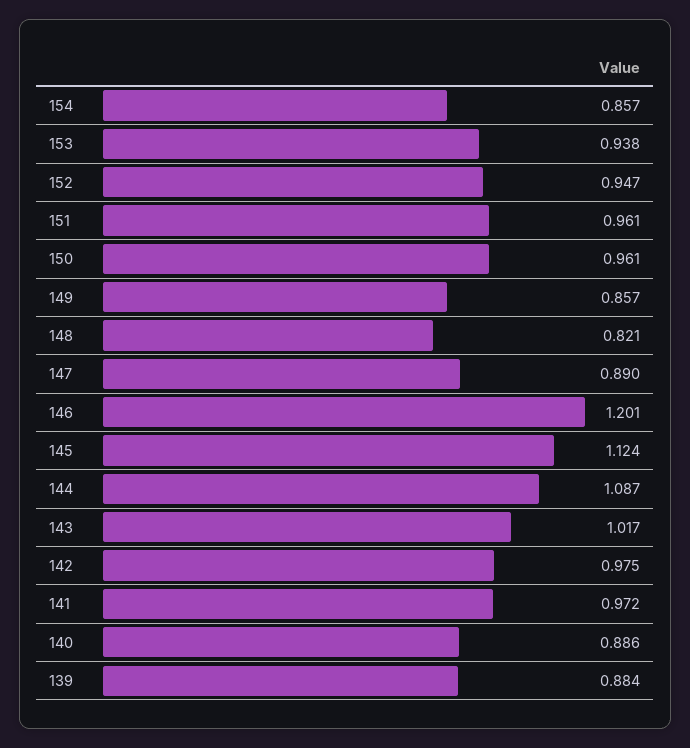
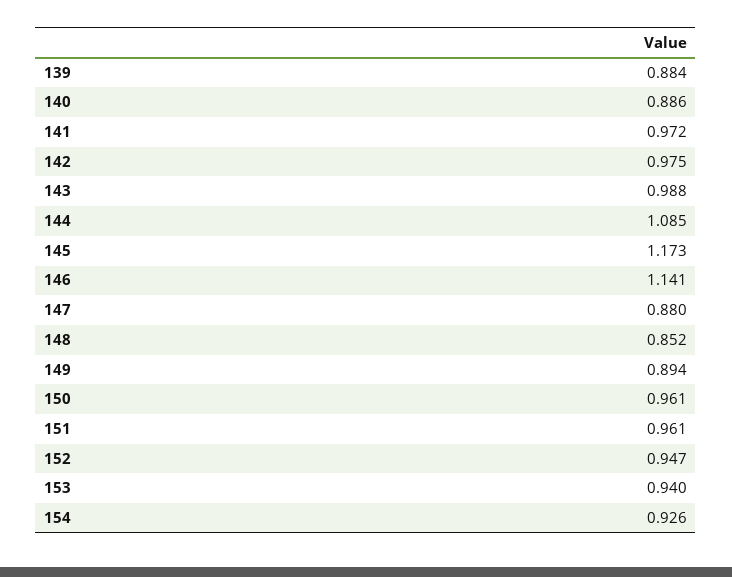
154: 0.857 -> 0.926
153: 0.938 -> 0.94
149: 0.857 -> 0.894
148: 0.821 -> 0.852
147: 0.89 -> 0.88
146: 1.201 -> 1.141
145: 1.124 -> 1.173
144: 1.087 -> 1.085
143: 1.017 -> 0.988

